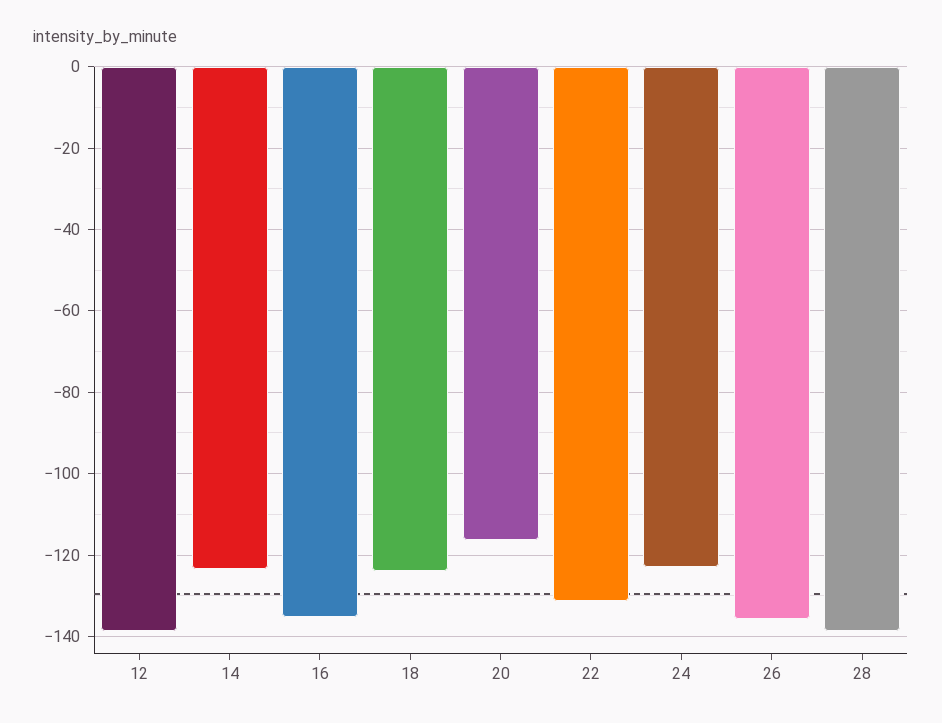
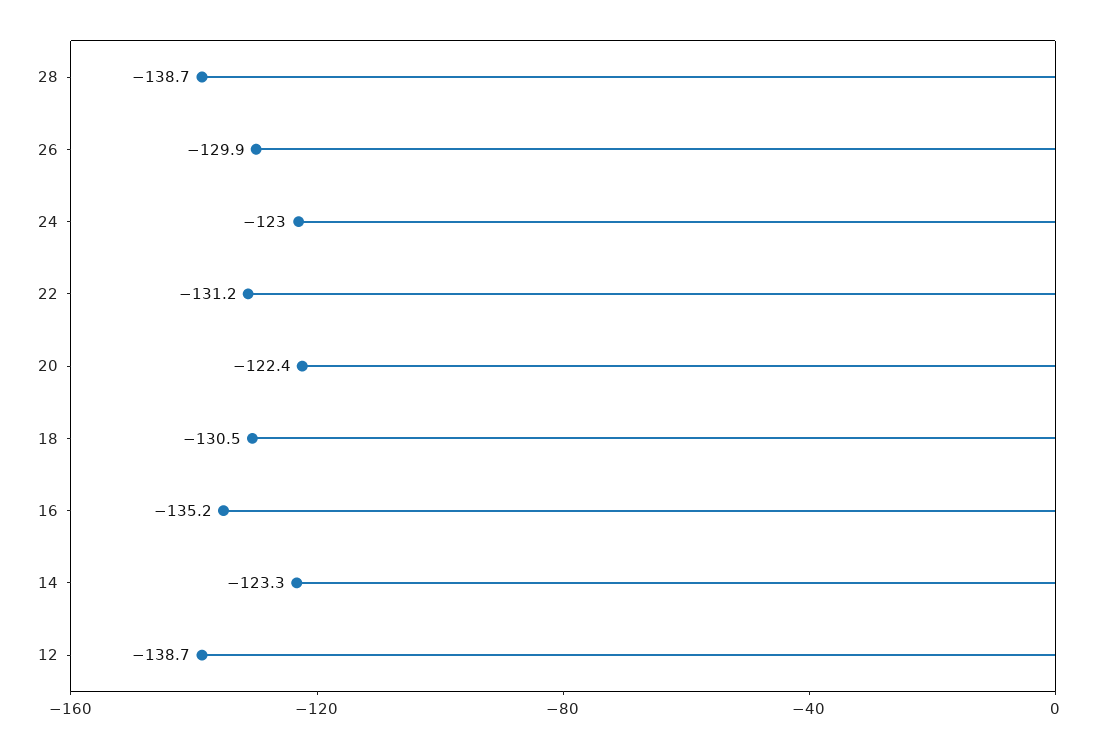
18: -124 -> -130.5
20: -116 -> -122.4
26: -136 -> -129.9

